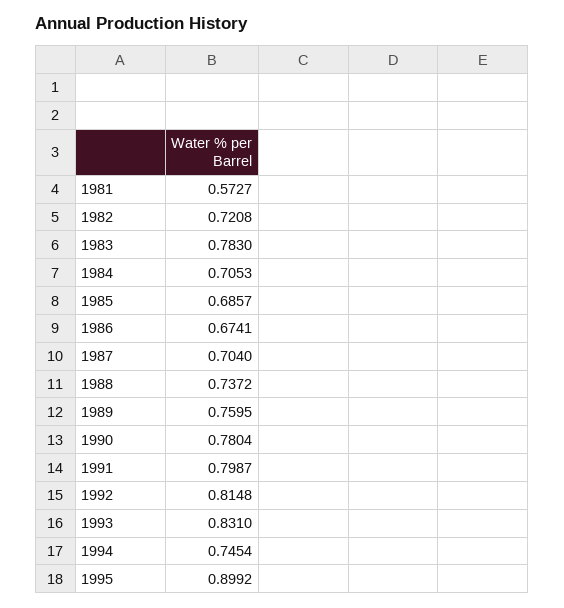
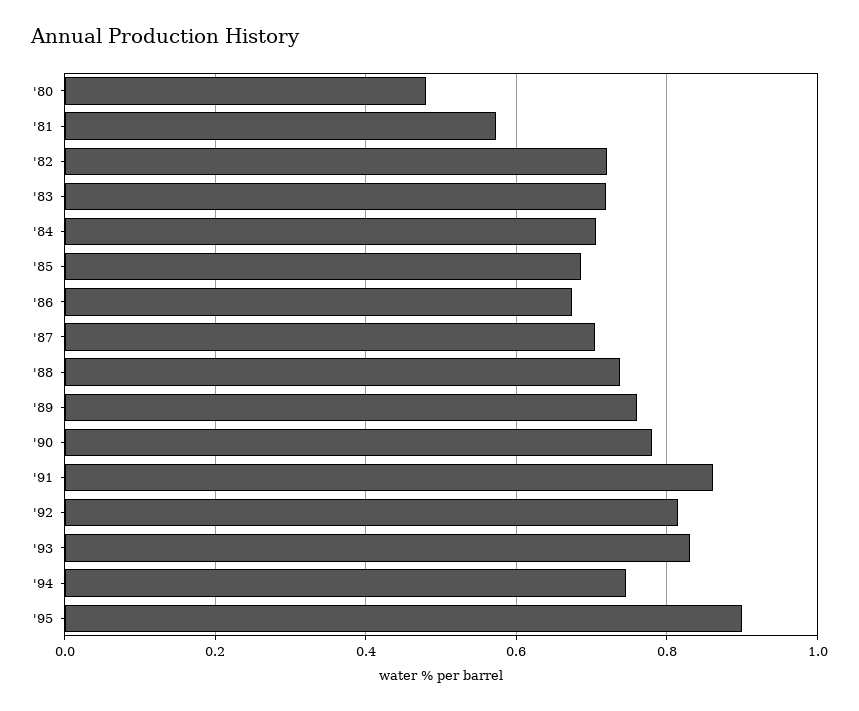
1983: 0.783 -> 0.72
1991: 0.7987 -> 0.86
'80: none -> 0.48

